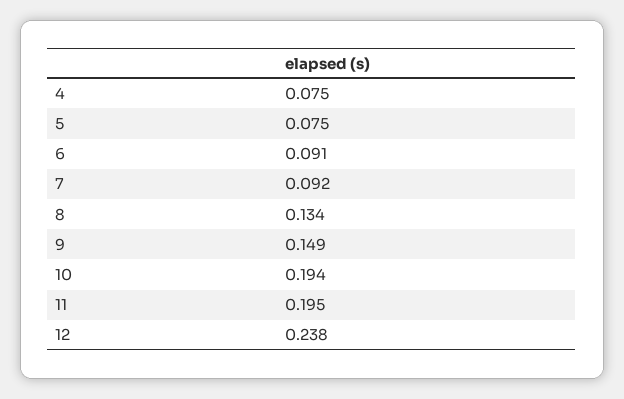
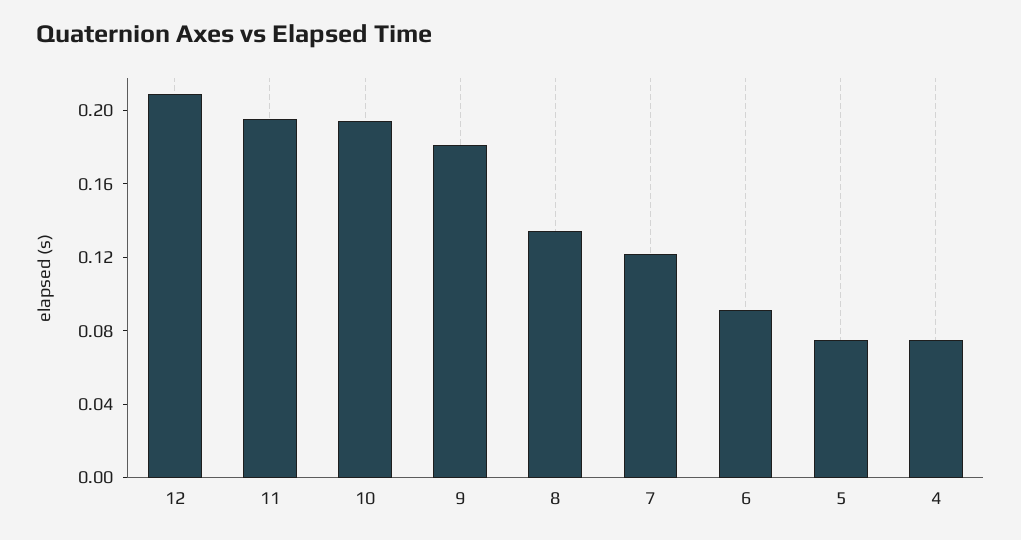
7: 0.092 -> 0.12
9: 0.149 -> 0.18
12: 0.238 -> 0.21

